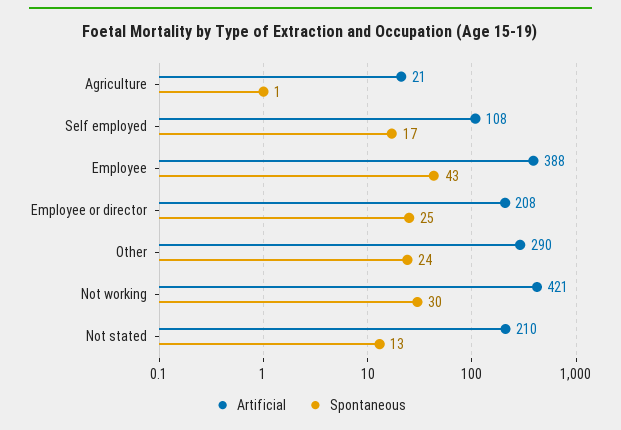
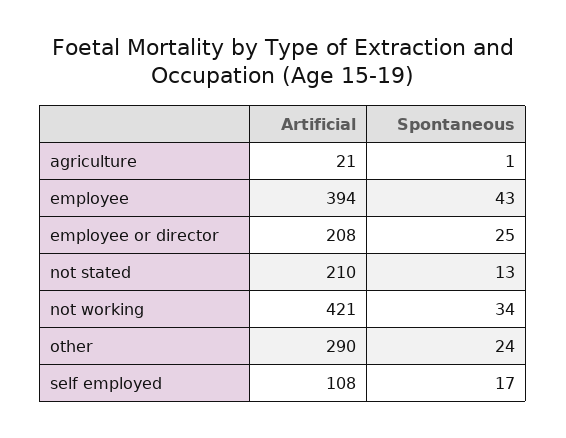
Artificial, Employee: 388 -> 394
Spontaneous, Not working: 30 -> 34

